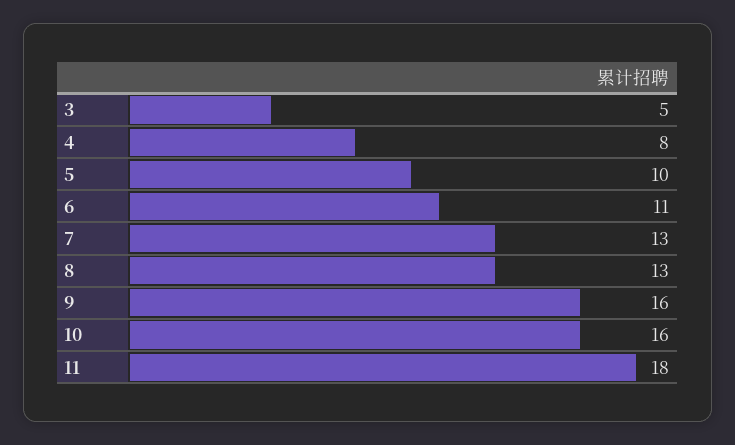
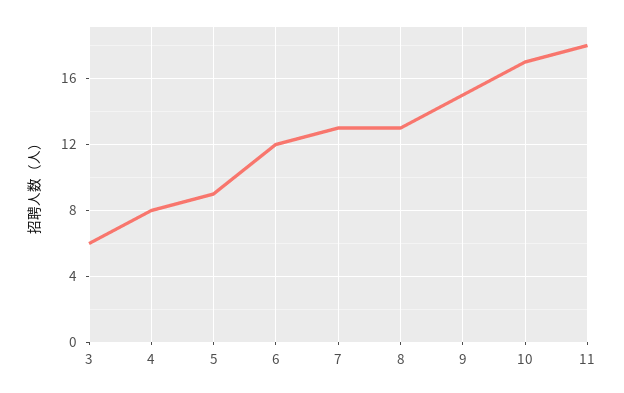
3: 5 -> 6
5: 10 -> 9
6: 11 -> 12
9: 16 -> 15
10: 16 -> 17

